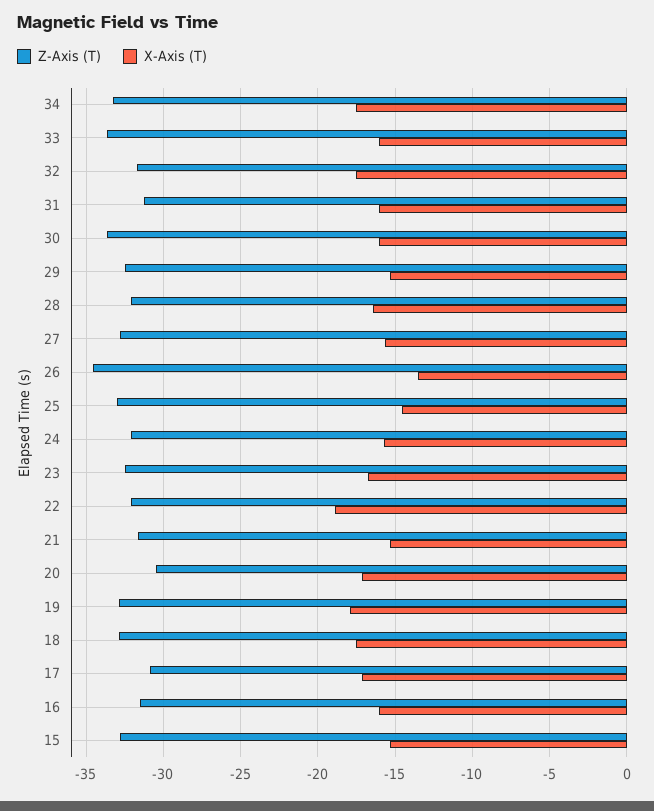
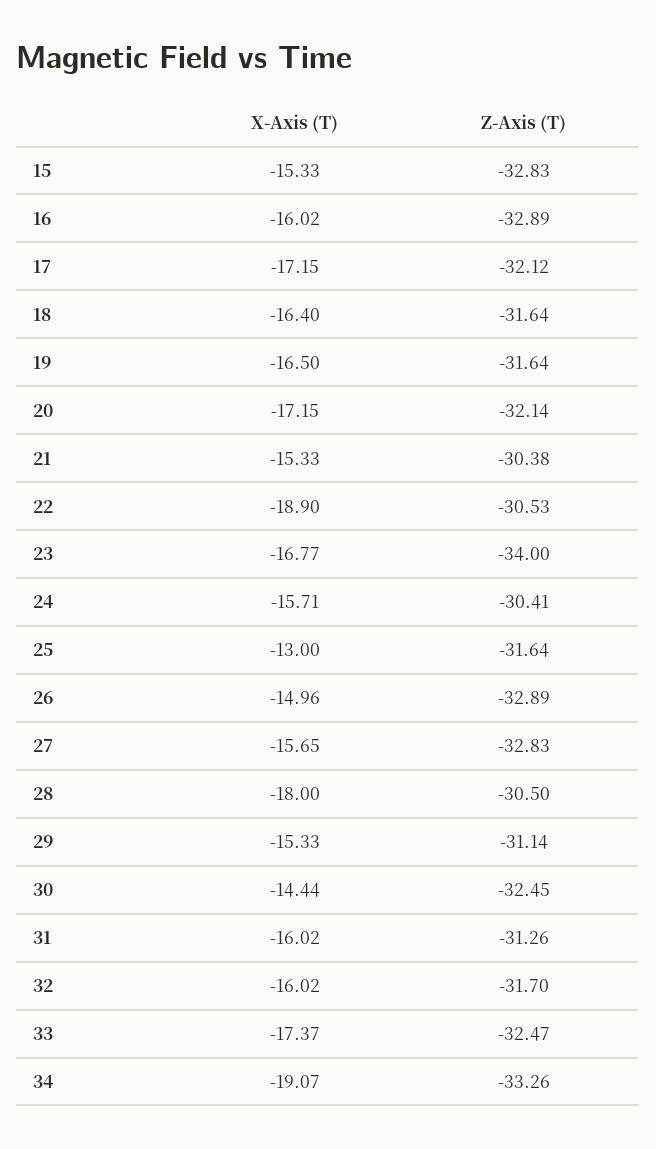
X-Axis (T), 34: -17.5 -> -19.07
Z-Axis (T), 33: -33.5 -> -32.47
X-Axis (T), 33: -16 -> -17.37
X-Axis (T), 32: -17.5 -> -16.02
Z-Axis (T), 30: -33.5 -> -32.45
X-Axis (T), 30: -16 -> -14.44
Z-Axis (T), 29: -32.5 -> -31.14
Z-Axis (T), 28: -32 -> -30.5
X-Axis (T), 28: -16.5 -> -18
Z-Axis (T), 26: -34.5 -> -32.89
X-Axis (T), 26: -13.5 -> -14.96
Z-Axis (T), 25: -33 -> -31.64
X-Axis (T), 25: -14.5 -> -13
Z-Axis (T), 24: -32 -> -30.41
Z-Axis (T), 23: -32.5 -> -34
Z-Axis (T), 22: -32 -> -30.53
Z-Axis (T), 21: -31.5 -> -30.38
Z-Axis (T), 20: -30.5 -> -32.14
Z-Axis (T), 19: -33 -> -31.64
X-Axis (T), 19: -18 -> -16.5
Z-Axis (T), 18: -33 -> -31.64
X-Axis (T), 18: -17.5 -> -16.4
Z-Axis (T), 17: -31 -> -32.12
Z-Axis (T), 16: -31.5 -> -32.89

